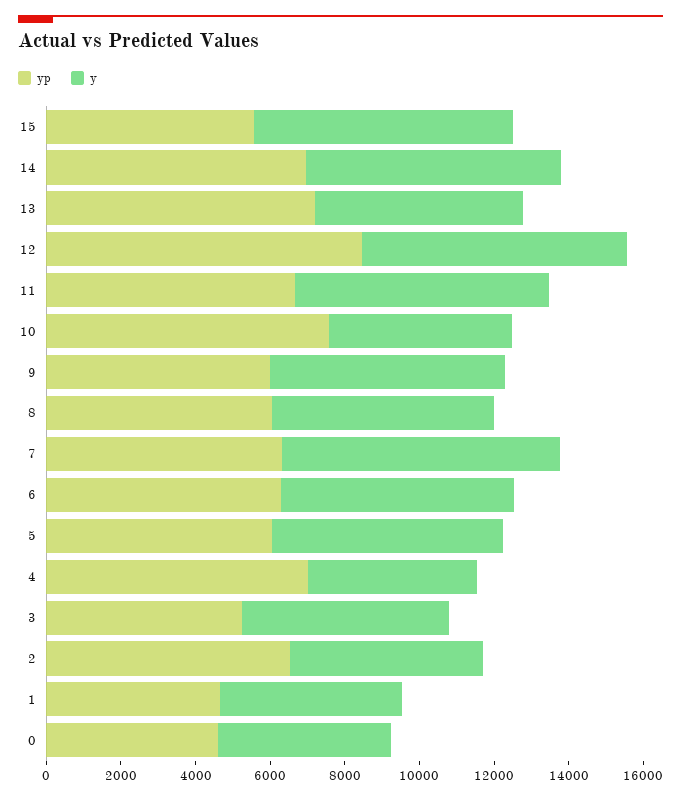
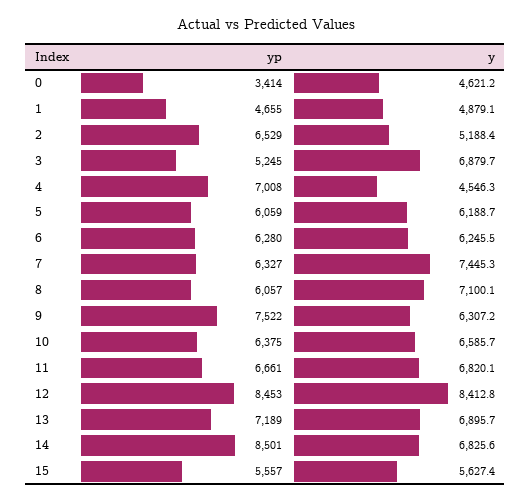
y, 15: 7000 -> 5627.4
yp, 14: 7000 -> 8501
y, 13: 5500 -> 6895.7
y, 12: 7000 -> 8412.8
yp, 10: 7500 -> 6375
y, 10: 5000 -> 6585.7
yp, 9: 6000 -> 7522
y, 8: 6000 -> 7100.1
y, 3: 5500 -> 6879.7
yp, 0: 4500 -> 3414

